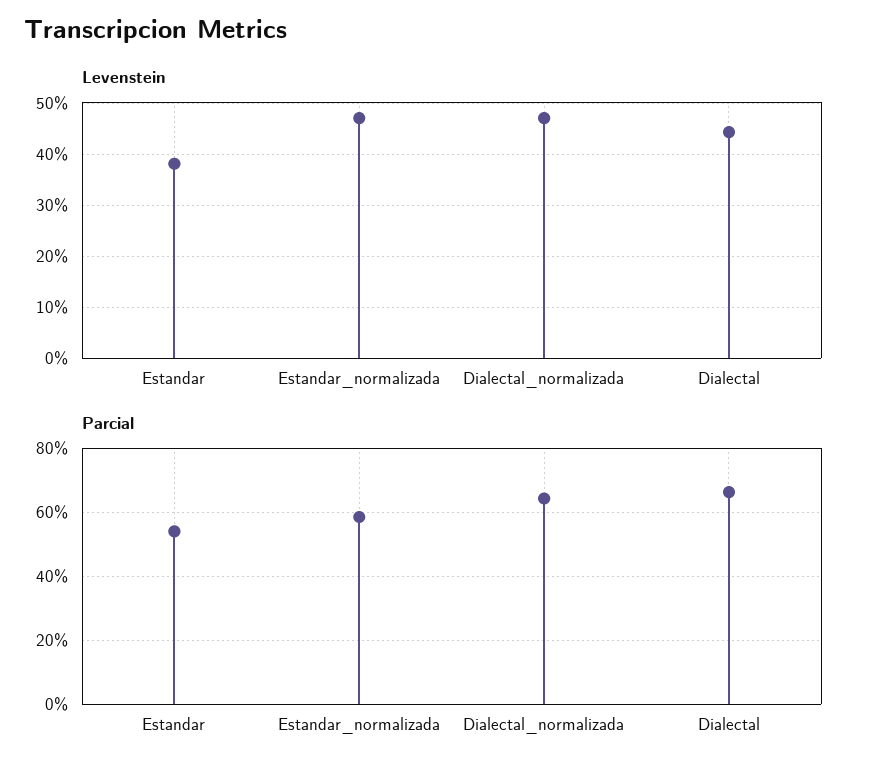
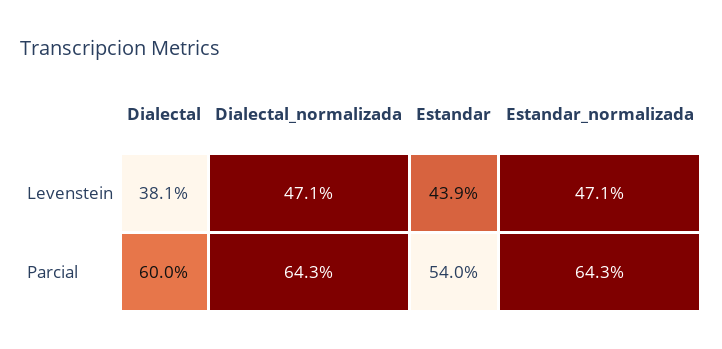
Levenstein, Estandar: 38 -> 43.9
Levenstein, Dialectal: 44 -> 38.1
Parcial, Estandar_normalizada: 58 -> 64.3
Parcial, Dialectal: 66 -> 60

